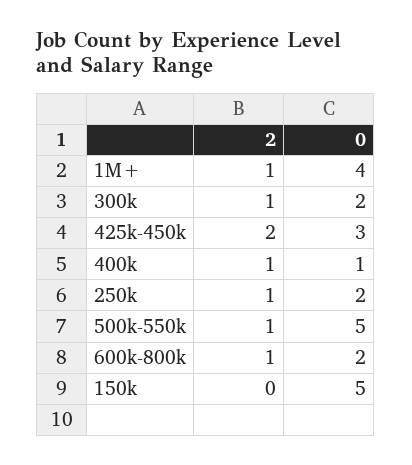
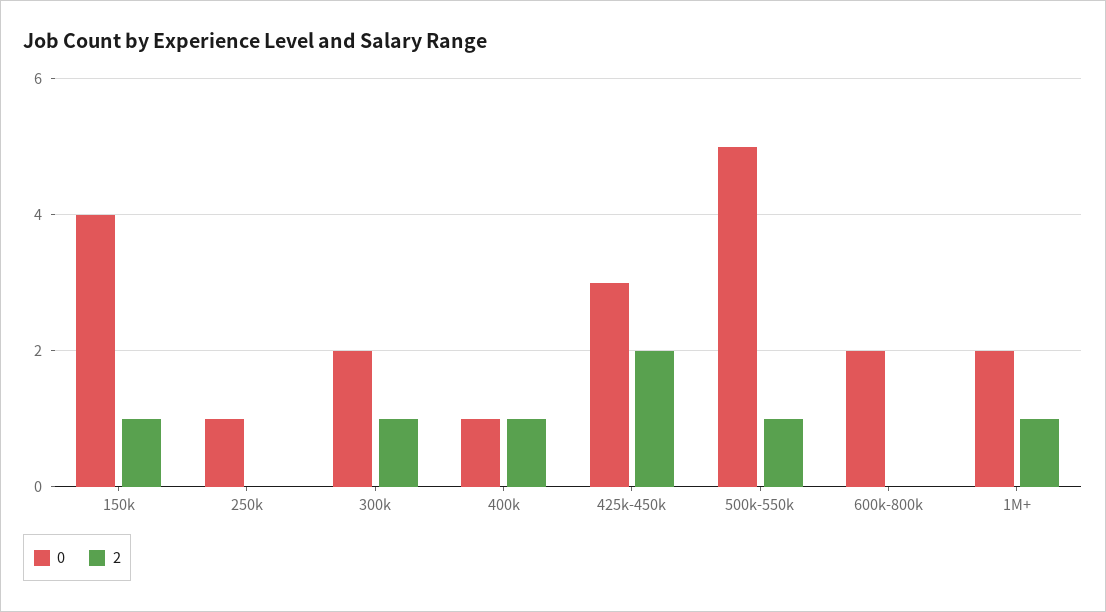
0, 1M+: 4 -> 2
2, 250k: 1 -> 0
0, 250k: 2 -> 1
2, 600k-800k: 1 -> 0
2, 150k: 0 -> 1
0, 150k: 5 -> 4

